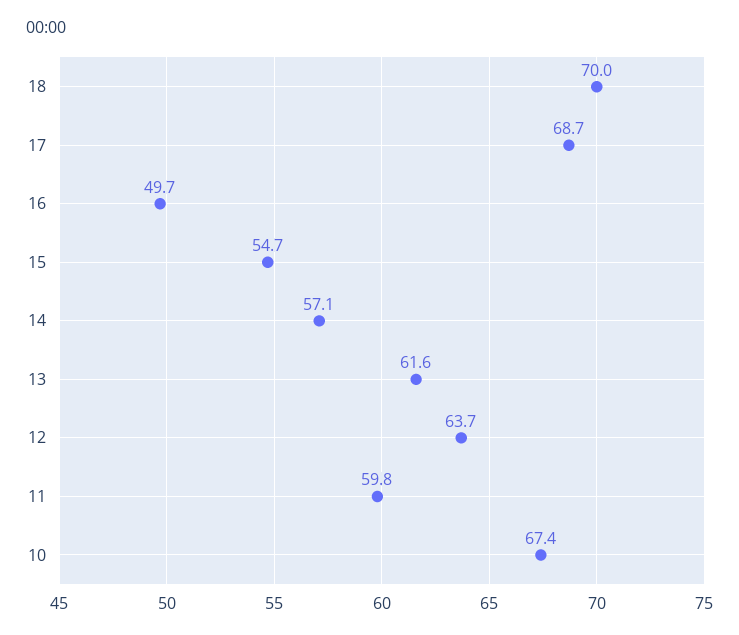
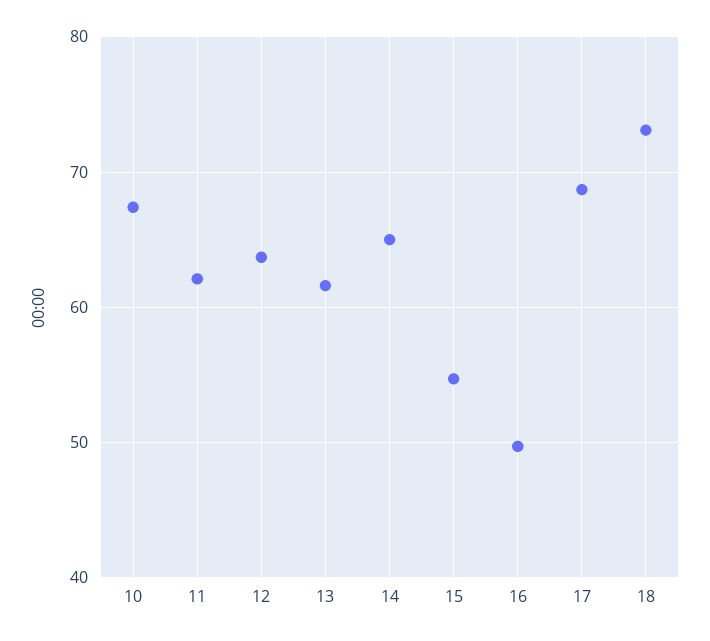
18: 70 -> 73
14: 57.1 -> 65
11: 59.8 -> 62

